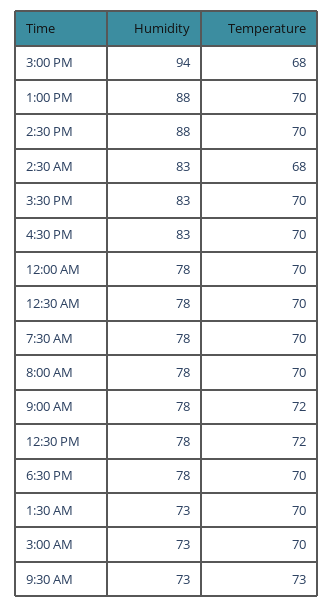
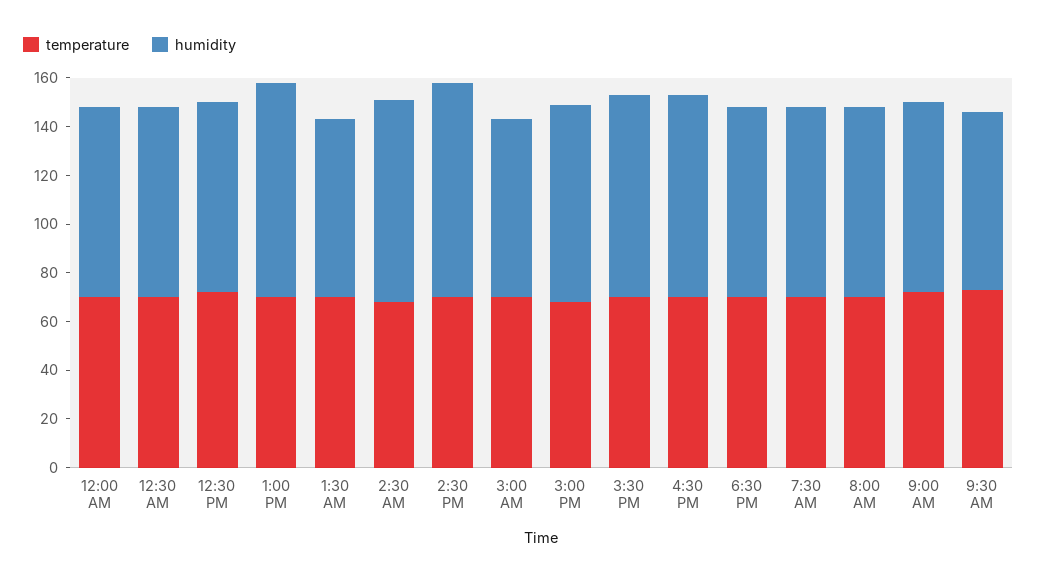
Humidity, 3:00 PM: 94 -> 80

